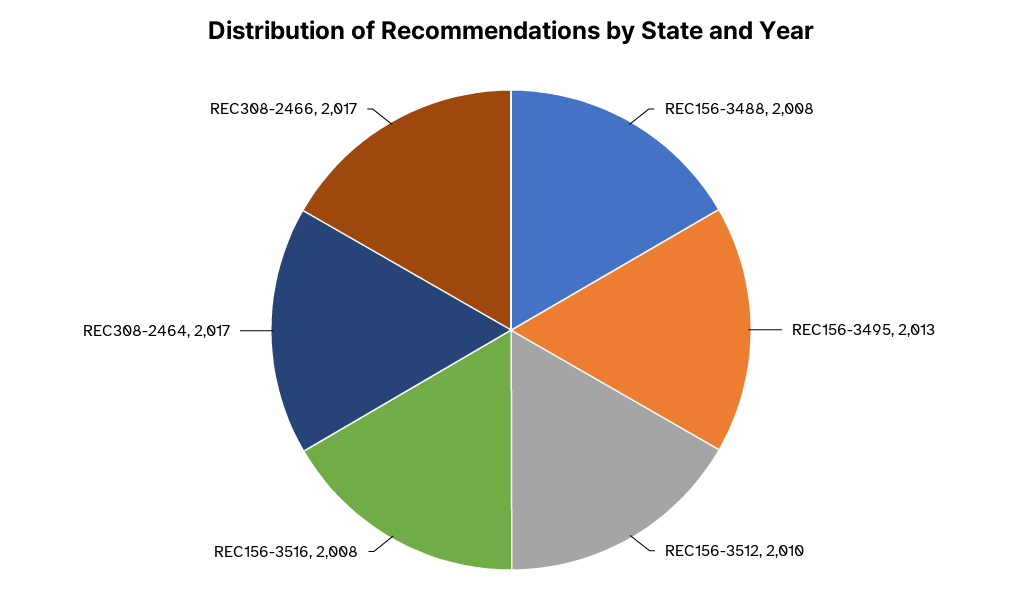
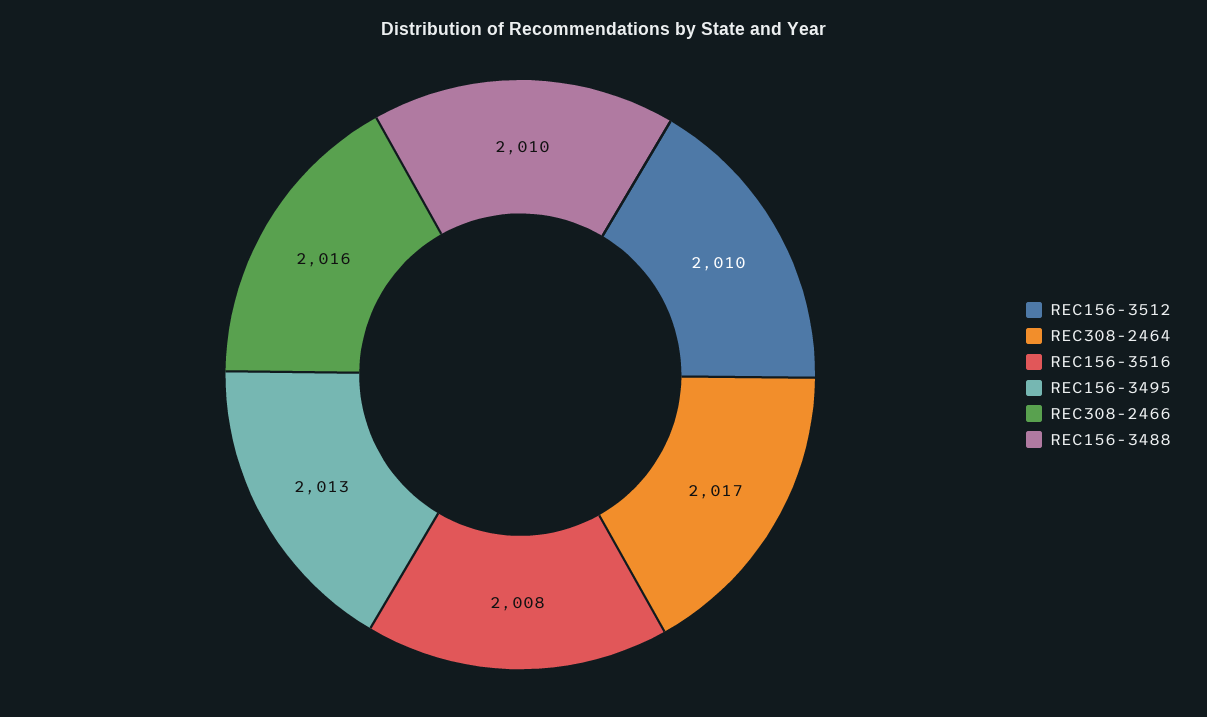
REC156-3488: 2008 -> 2010
REC308-2466: 2017 -> 2016

